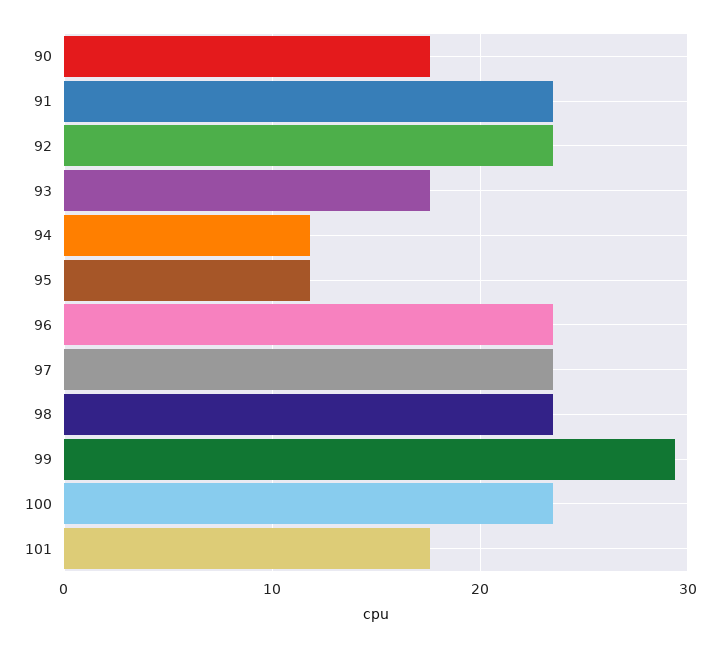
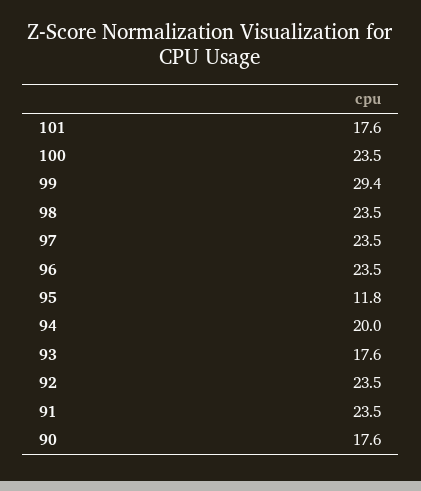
94: 12 -> 20

